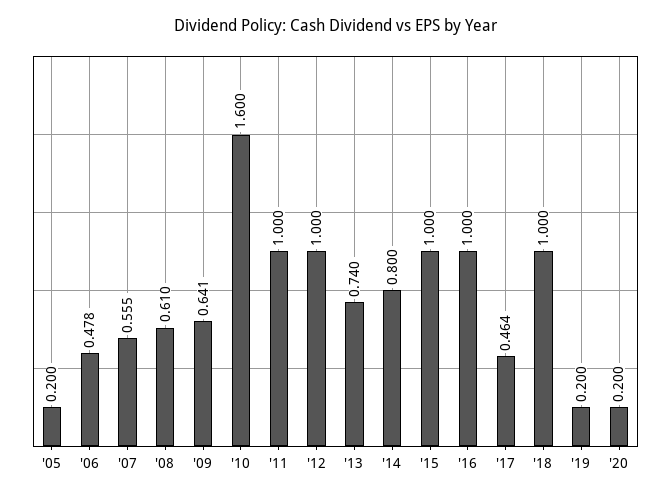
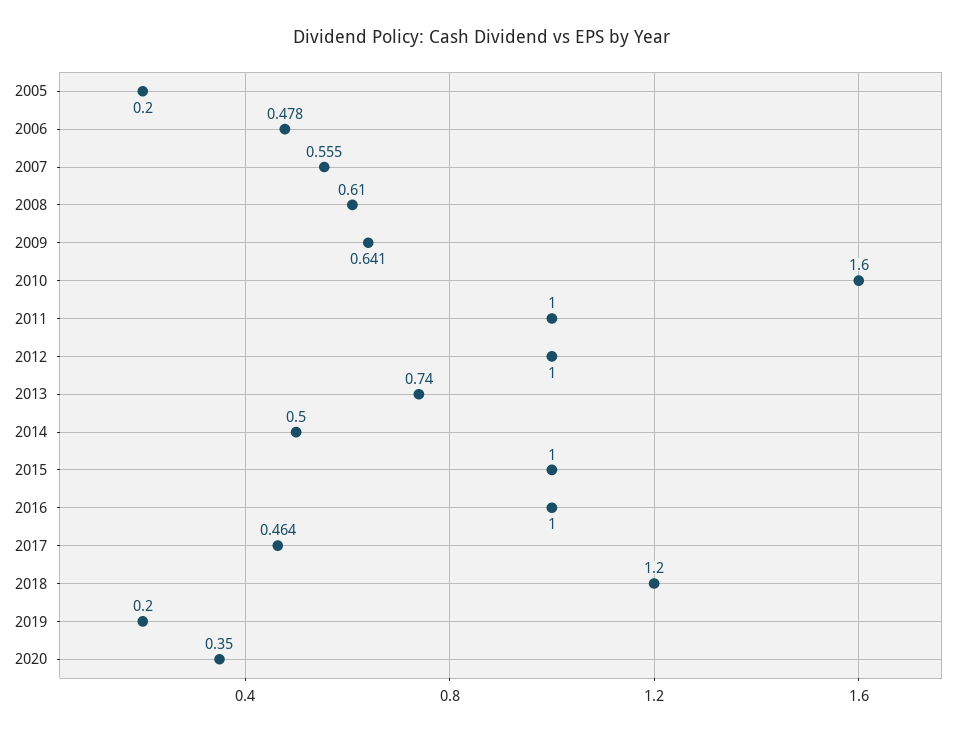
'14: 0.8 -> 0.5
'18: 1 -> 1.2
'20: 0.2 -> 0.35

